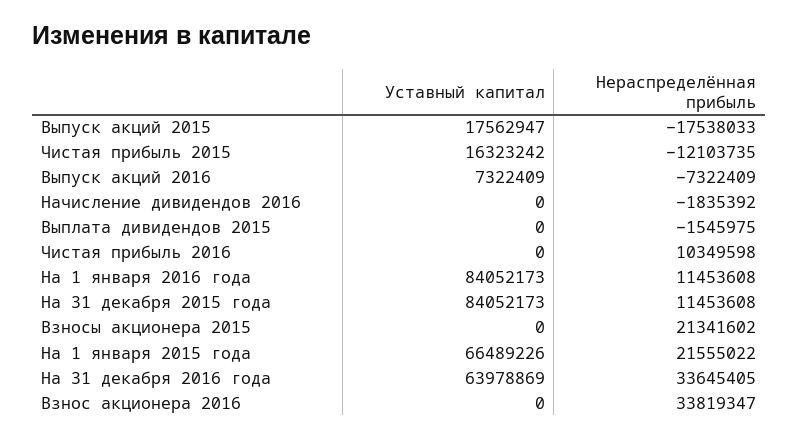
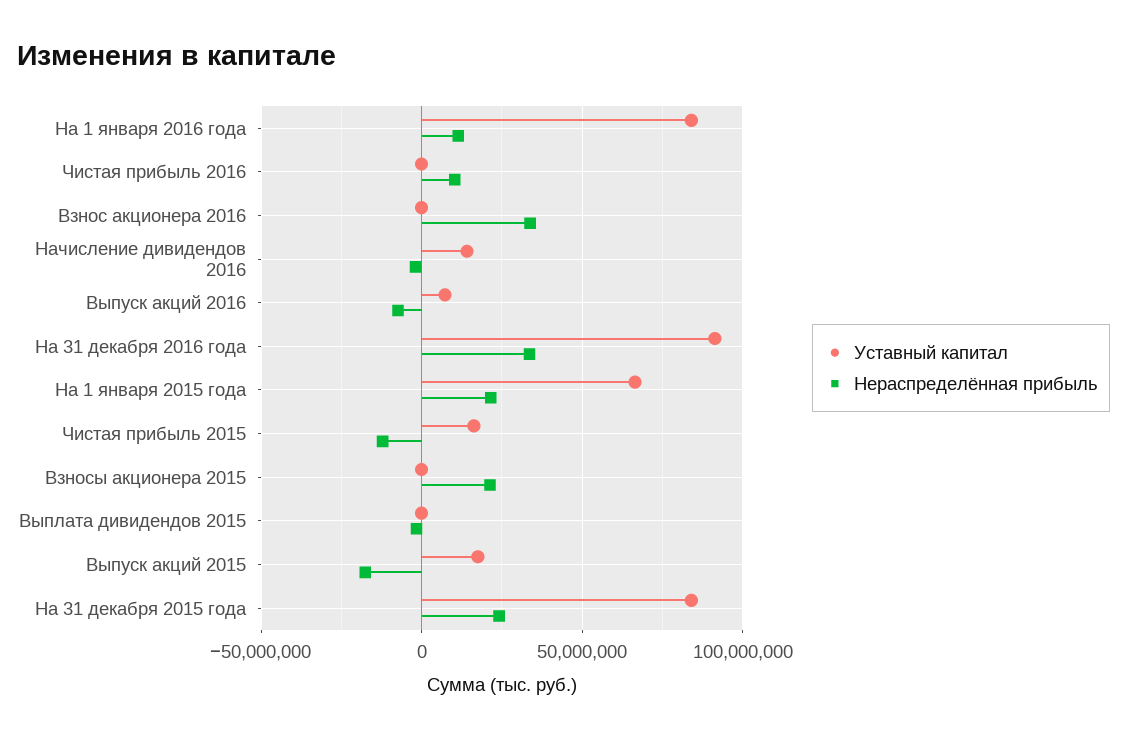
Уставный капитал, Начисление дивидендов 2016: 0 -> 15000000
Нераспределённая прибыль, На 31 декабря 2015 года: 11453608 -> 25000000
Уставный капитал, На 31 декабря 2016 года: 63978869 -> 90000000

